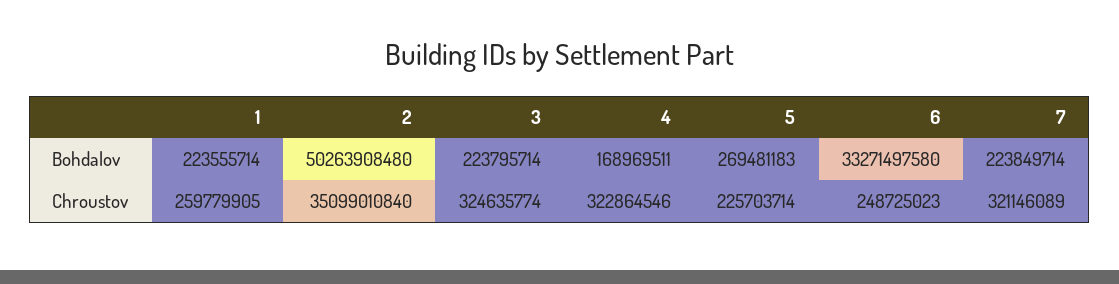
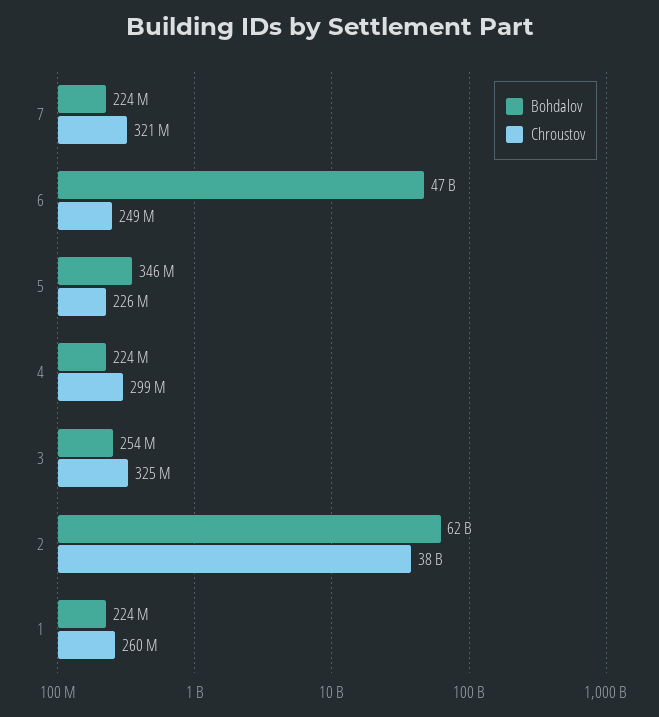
Bohdalov, 2: 50263908480 -> 62000000000
Bohdalov, 3: 223795714 -> 254000000
Bohdalov, 4: 168969511 -> 224000000
Bohdalov, 5: 269481183 -> 346000000
Bohdalov, 6: 33271497580 -> 47000000000
Chroustov, 2: 35099010840 -> 38000000000
Chroustov, 4: 322864546 -> 299000000

